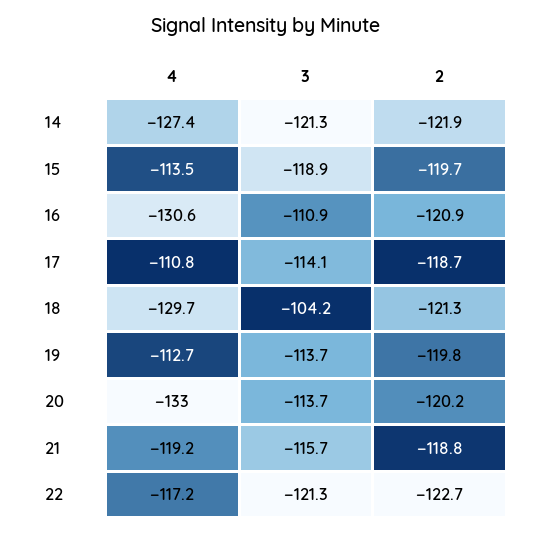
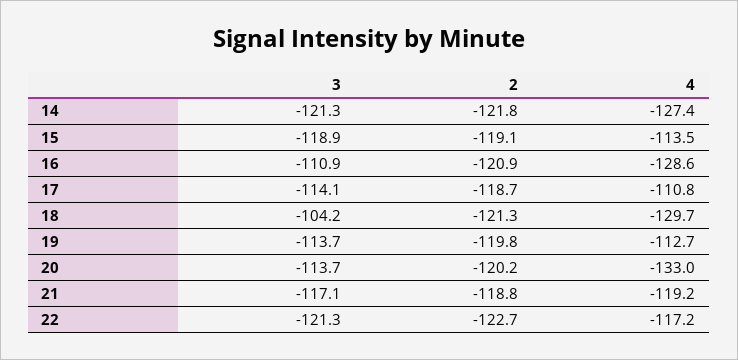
2, 14: -121.9 -> -121.8
2, 15: -119.7 -> -119.1
4, 16: -130.6 -> -128.6
3, 21: -115.7 -> -117.1

